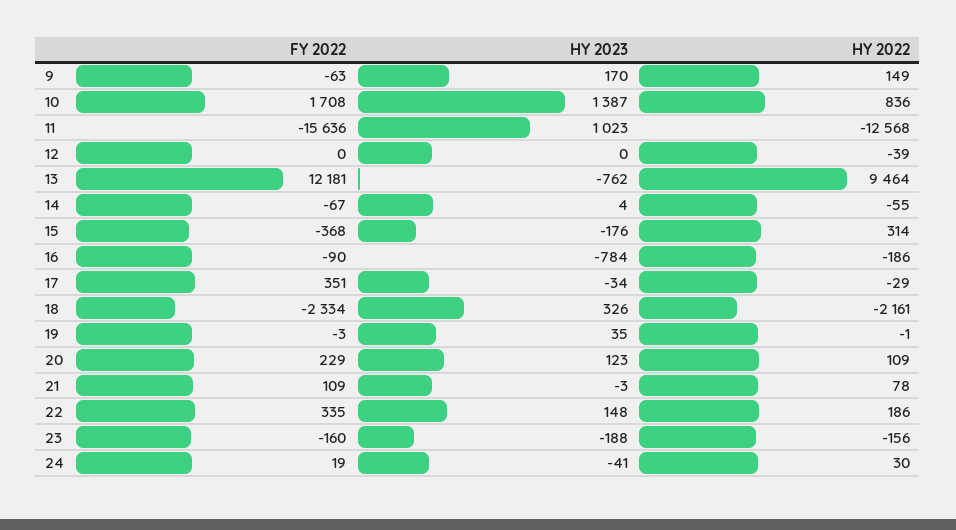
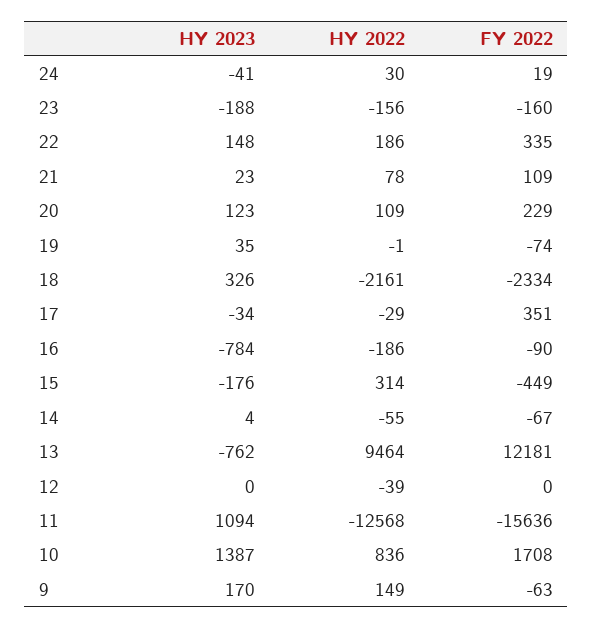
HY 2023, 11: 1023 -> 1094
FY 2022, 15: -368 -> -449
FY 2022, 19: -3 -> -74
HY 2023, 21: -3 -> 23

